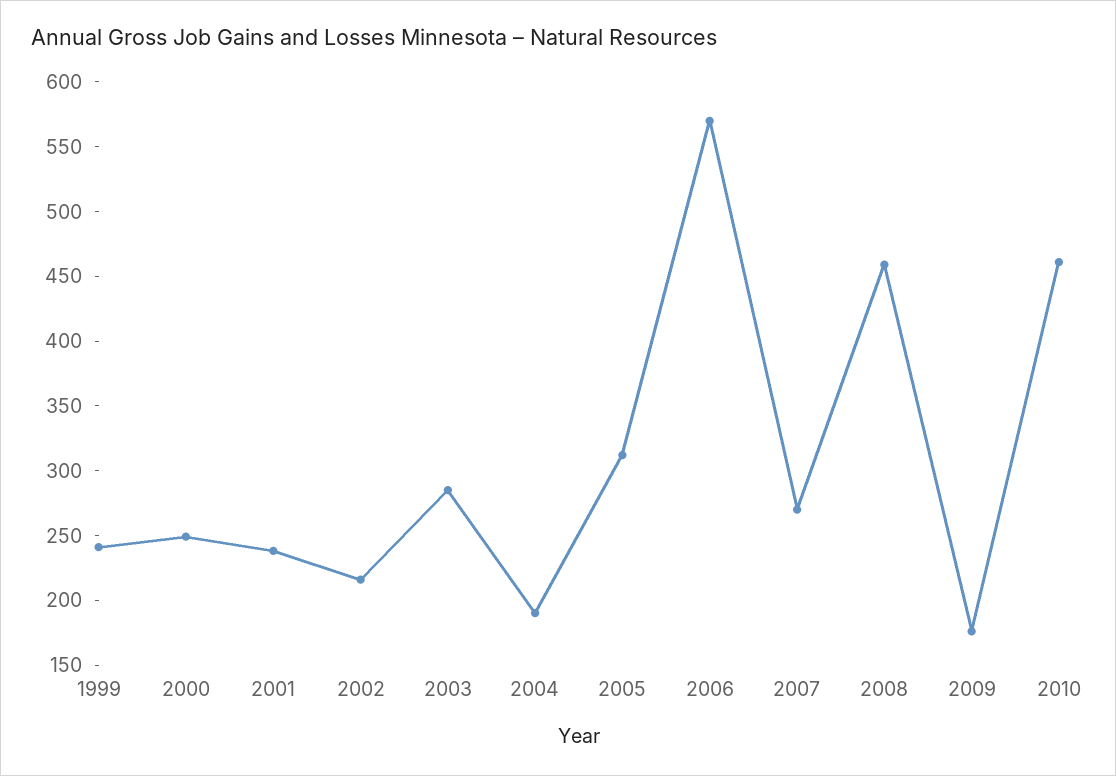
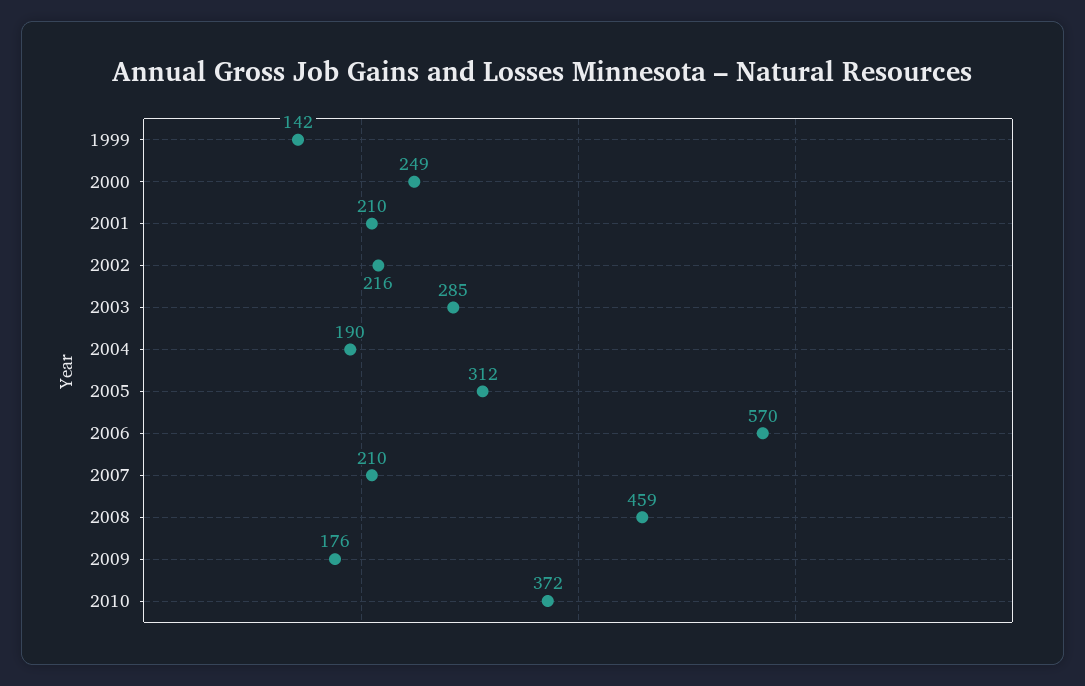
1999: 240 -> 142
2001: 240 -> 210
2007: 270 -> 210
2010: 460 -> 372

